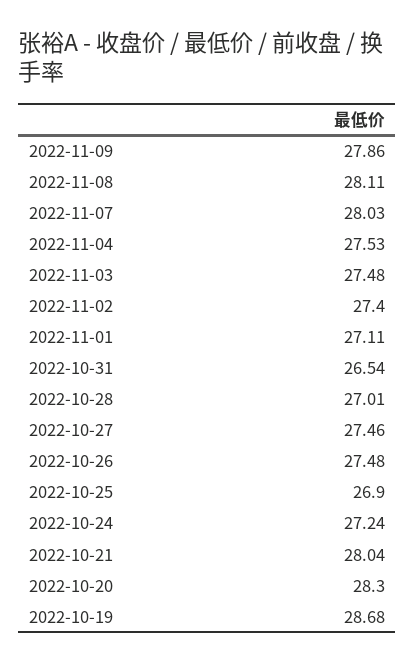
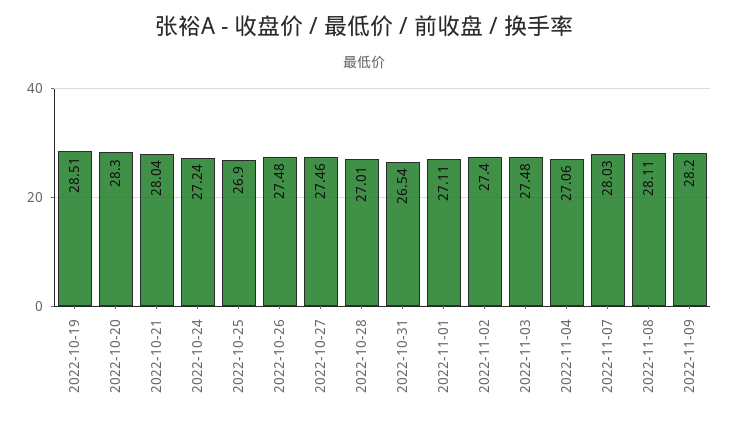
2022-11-09: 27.86 -> 28.2
2022-11-04: 27.53 -> 27.06
2022-10-19: 28.68 -> 28.51

